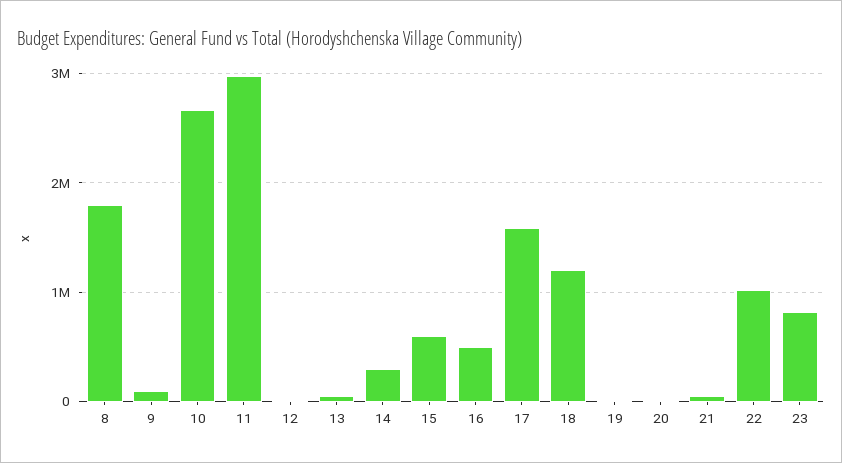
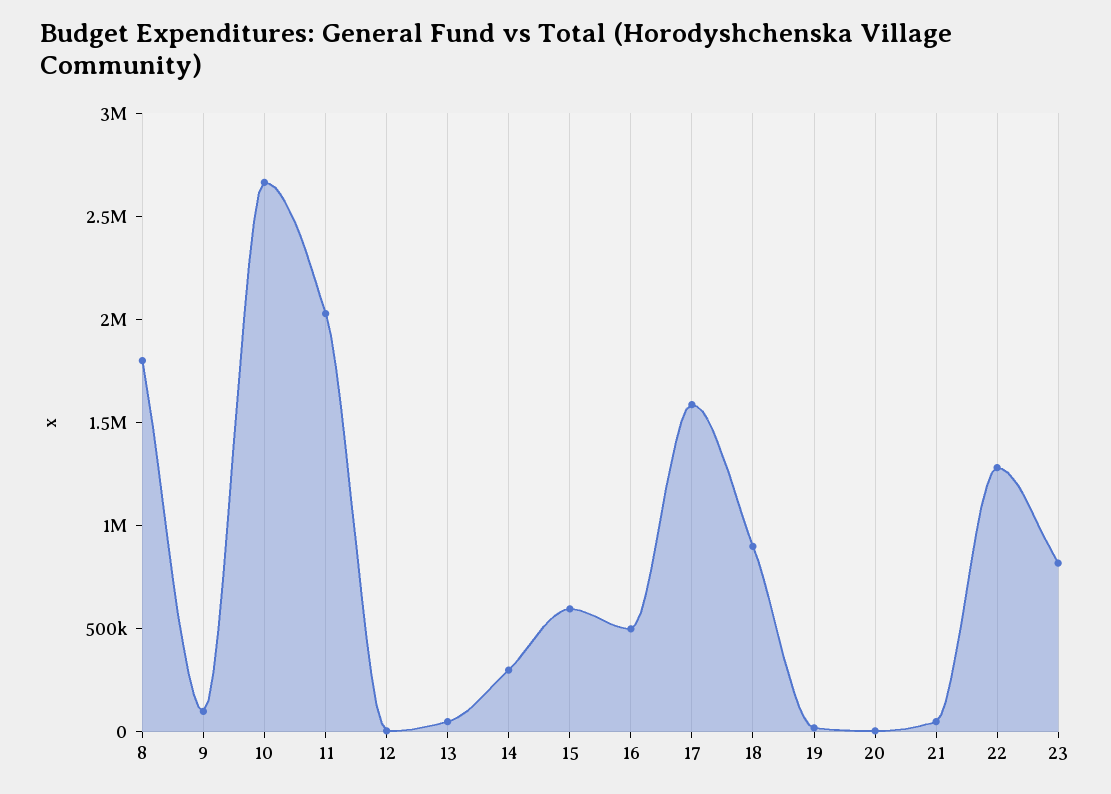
11: 3000000 -> 2000000
18: 1200000 -> 900000
22: 1000000 -> 1300000

